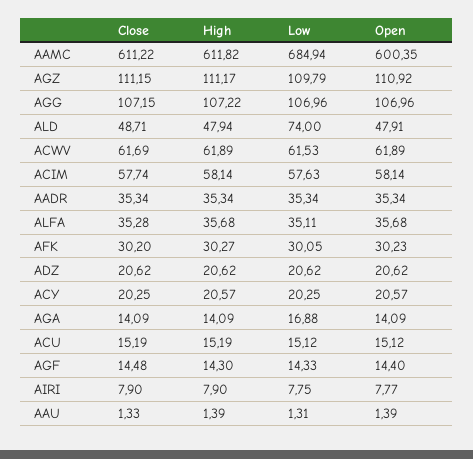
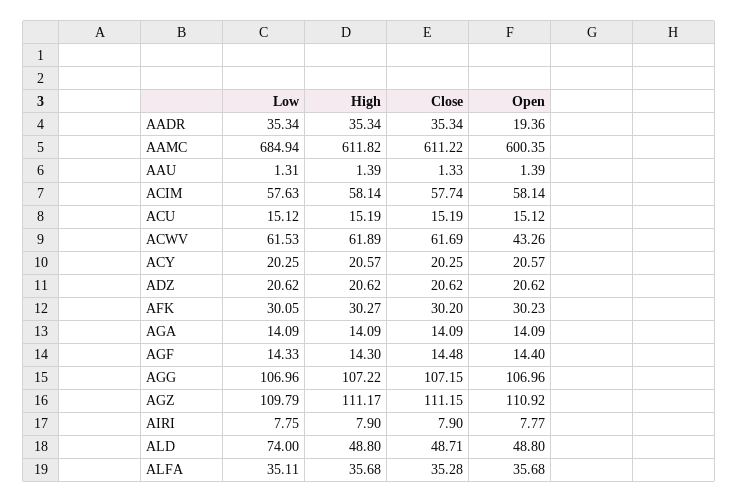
High, ALD: 47.94 -> 48.8
Open, ALD: 47.91 -> 48.8
Open, ACWV: 61.89 -> 43.26
Open, AADR: 35.34 -> 19.36
Low, AGA: 16.88 -> 14.09

